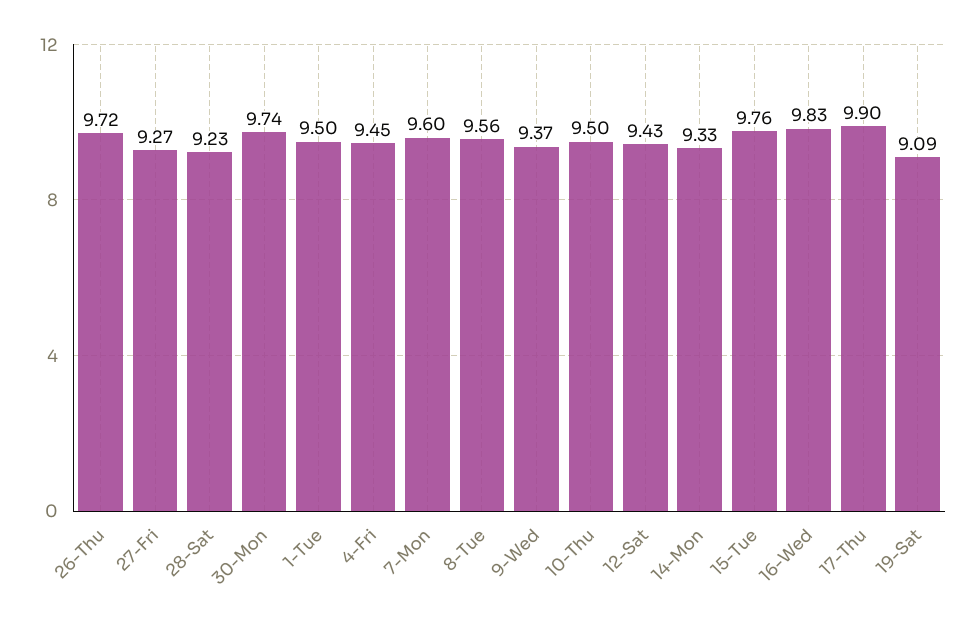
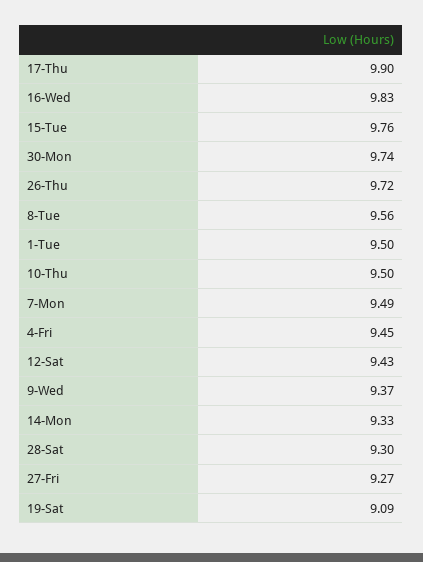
28-Sat: 9.23 -> 9.3
7-Mon: 9.6 -> 9.49

